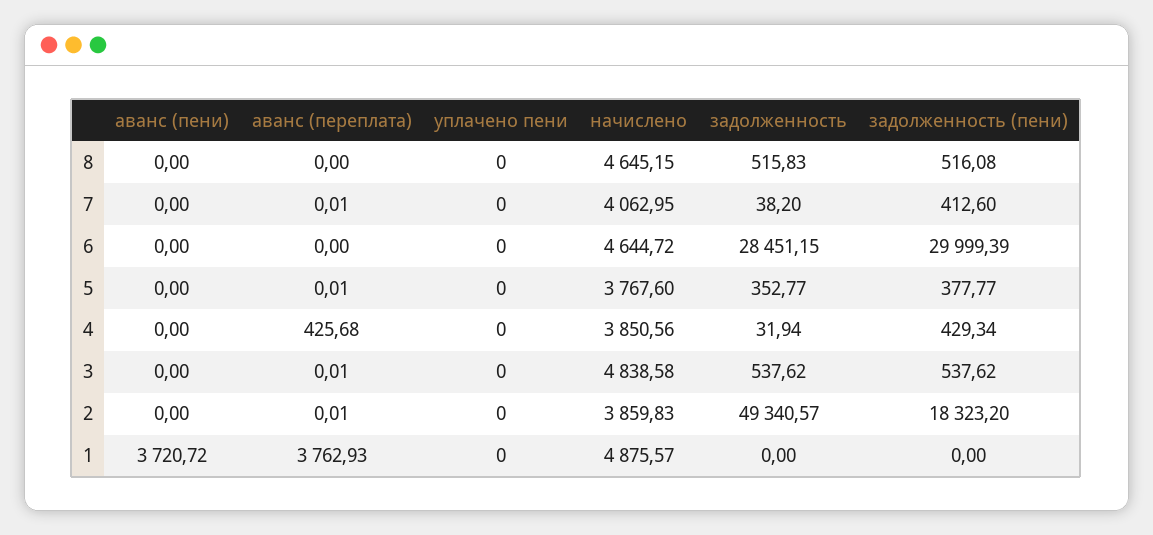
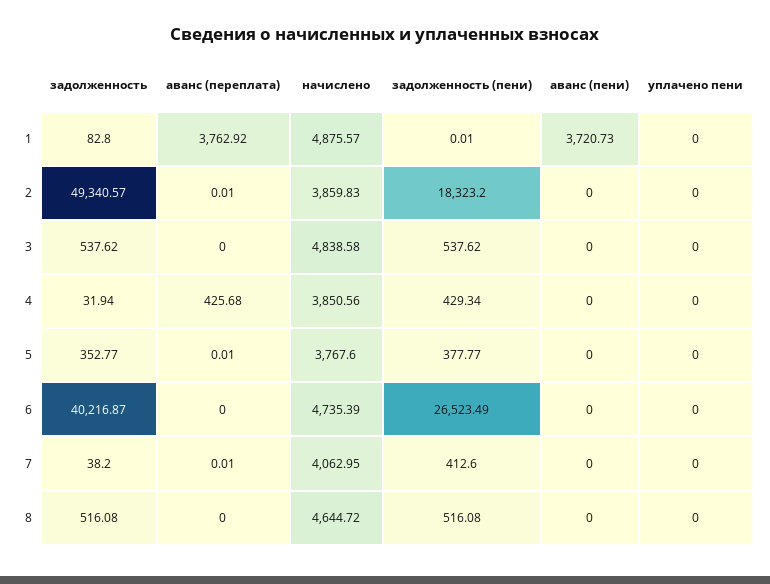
начислено, 8: 4645.15 -> 4644.72
задолженность, 8: 515.83 -> 516.08
начислено, 6: 4644.72 -> 4735.39
задолженность, 6: 28451.15 -> 40216.87
задолженность (пени), 6: 29999.39 -> 26523.49
аванс (переплата), 3: 0.01 -> 0
аванс (пени), 1: 3720.72 -> 3720.73
аванс (переплата), 1: 3762.93 -> 3762.92
задолженность, 1: 0 -> 82.8
задолженность (пени), 1: 0 -> 0.01

